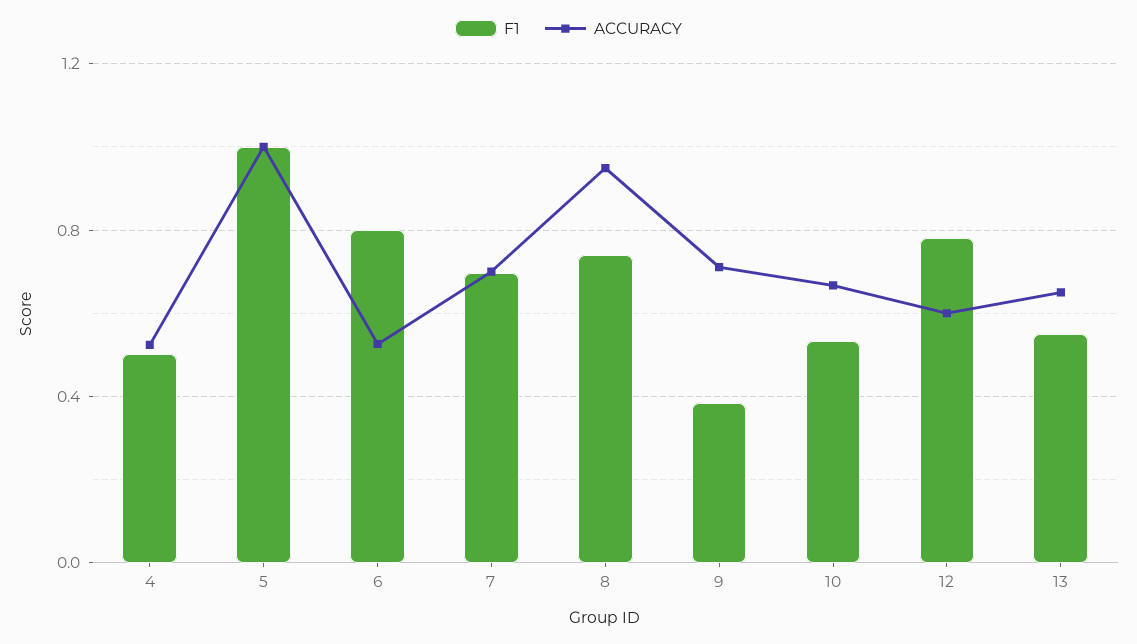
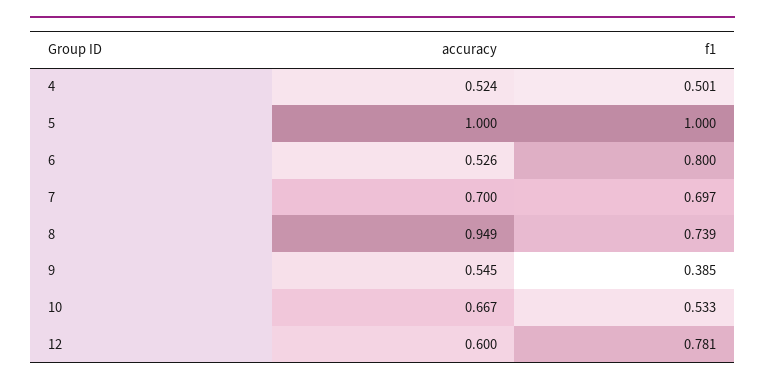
ACCURACY, 9: 0.7 -> 0.545
F1, 13: 0.55 -> none
ACCURACY, 13: 0.65 -> none

